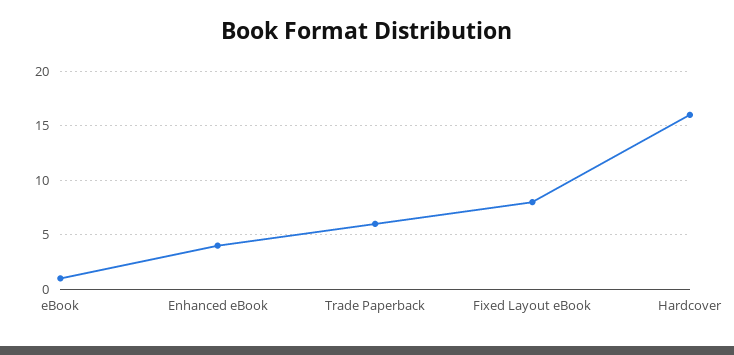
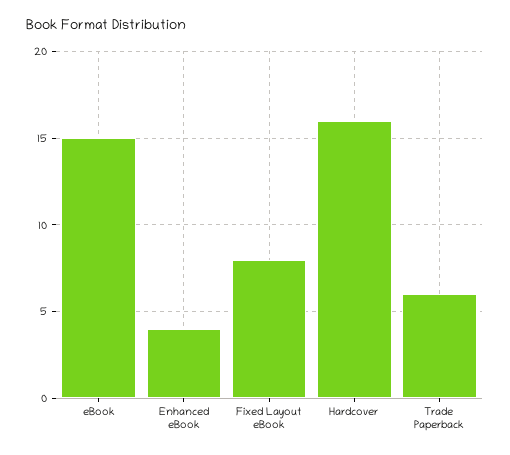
eBook: 1 -> 15

